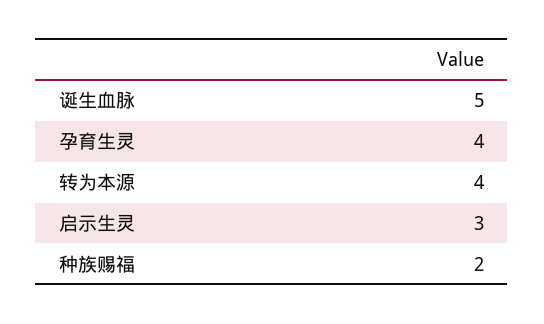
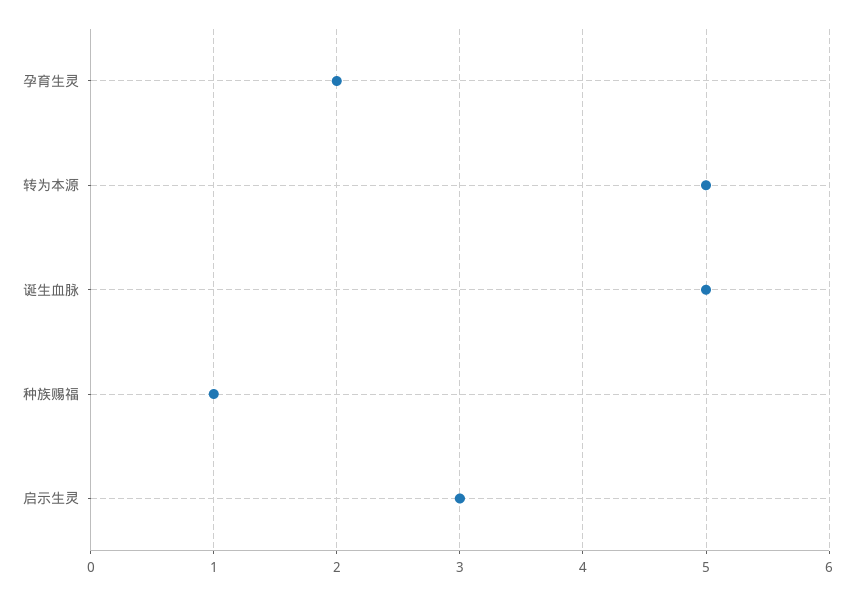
孕育生灵: 4 -> 2
转为本源: 4 -> 5
种族赐福: 2 -> 1

